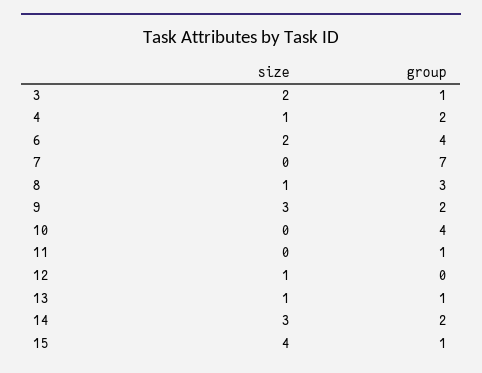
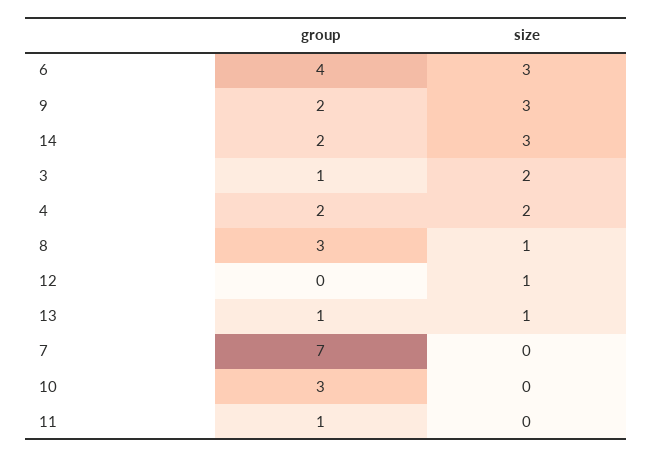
size, 4: 1 -> 2
size, 6: 2 -> 3
group, 10: 4 -> 3
size, 15: 4 -> none
group, 15: 1 -> none

